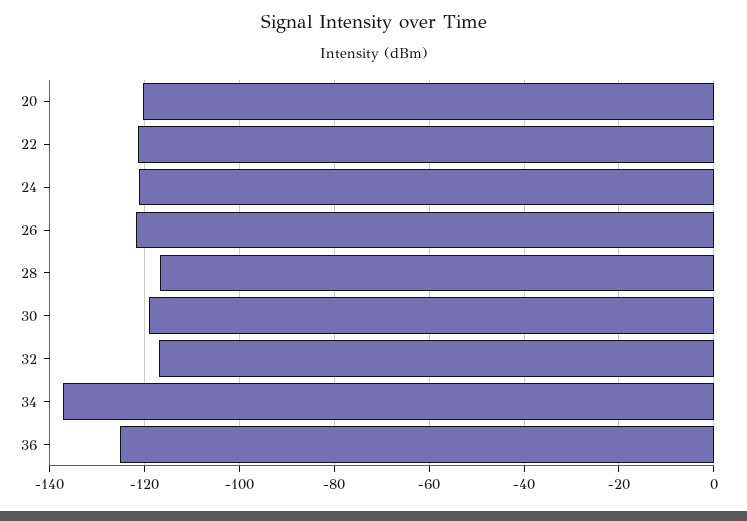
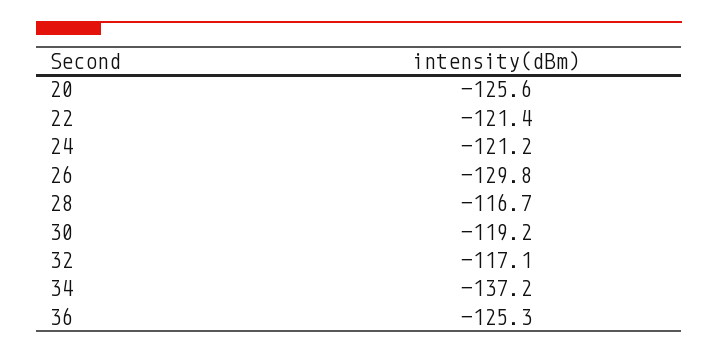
20: -120 -> -125.6
26: -122 -> -129.8

